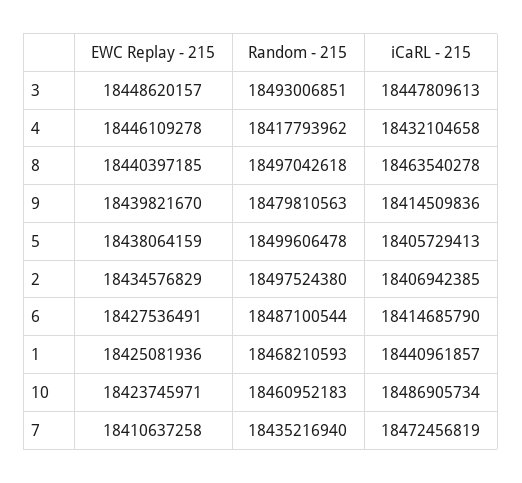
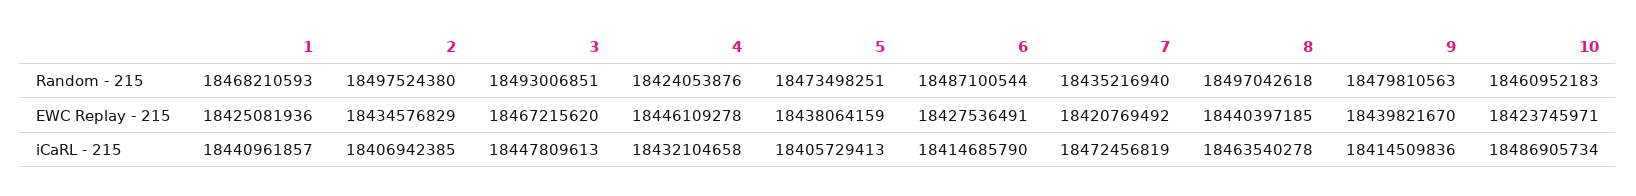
EWC Replay - 215, 3: 18448620157 -> 18467215620
Random - 215, 4: 18417793962 -> 18424053876
Random - 215, 5: 18499606478 -> 18473498251
EWC Replay - 215, 7: 18410637258 -> 18420769492

